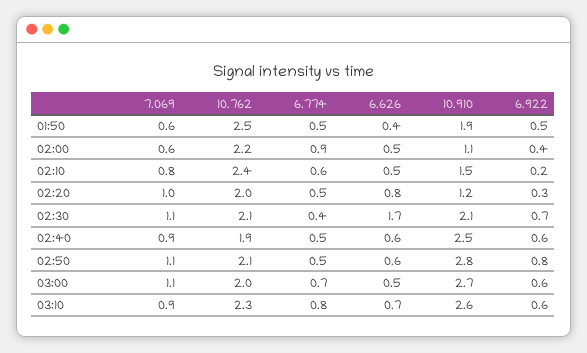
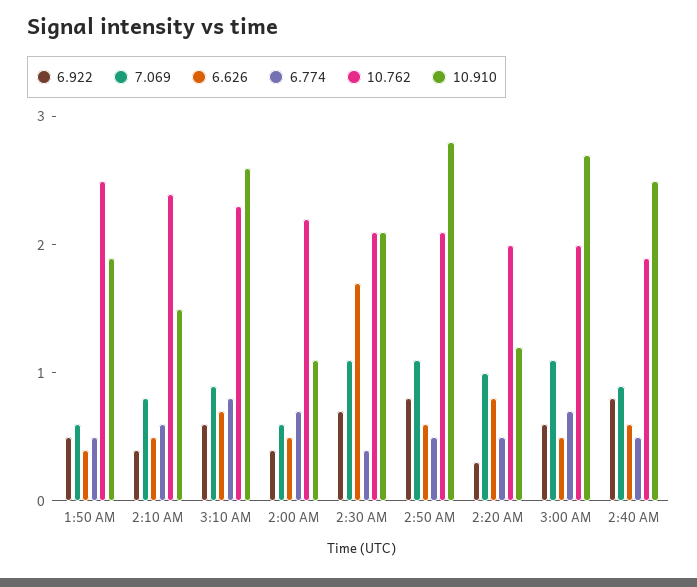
6.774, 02:00: 0.9 -> 0.7
6.922, 02:10: 0.2 -> 0.4
6.922, 02:40: 0.6 -> 0.8

